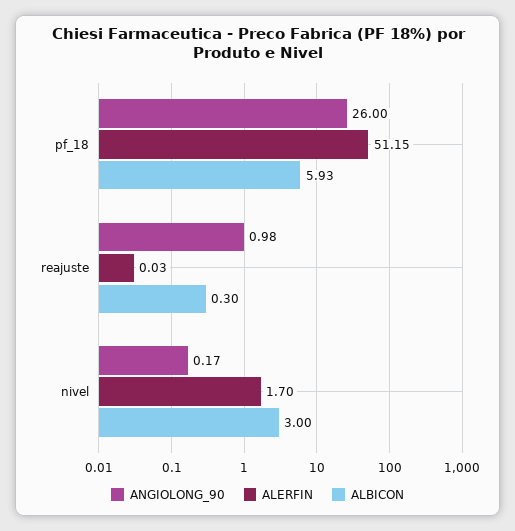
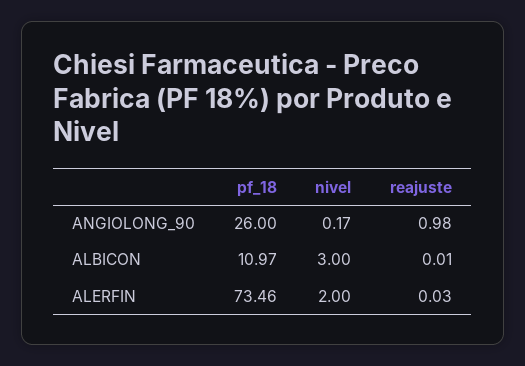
ALERFIN, pf_18: 51.15 -> 73.46
ALBICON, pf_18: 5.93 -> 10.97
ALBICON, reajuste: 0.3 -> 0.01
ALERFIN, nivel: 1.7 -> 2

